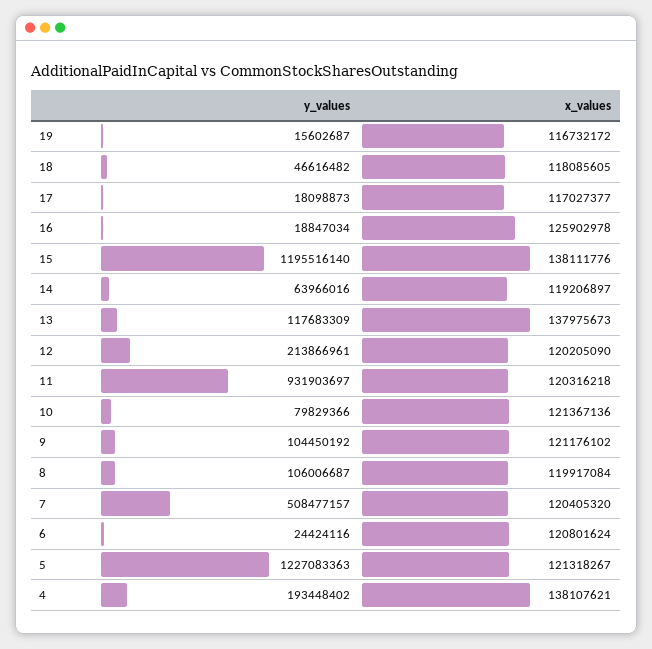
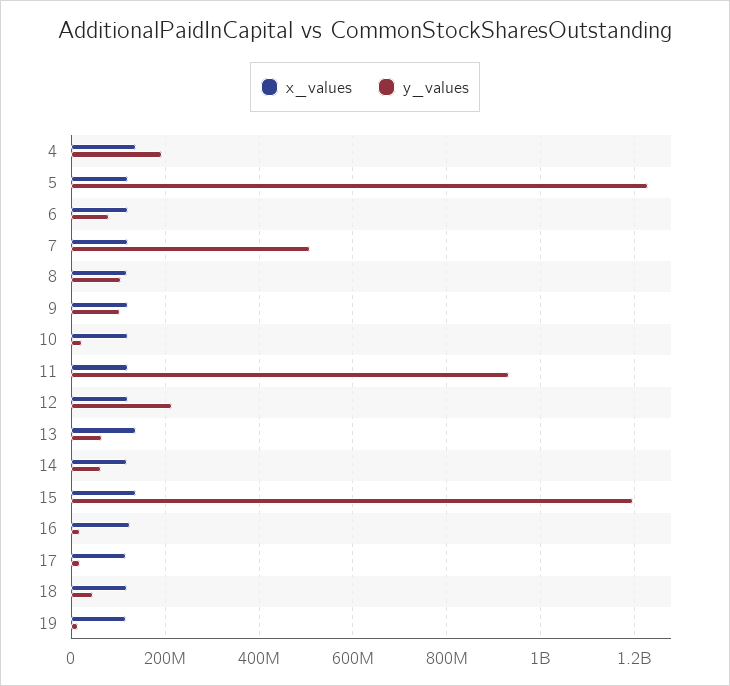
y_values, 13: 117683309 -> 60000000
y_values, 10: 79829366 -> 20000000
y_values, 6: 24424116 -> 80000000

